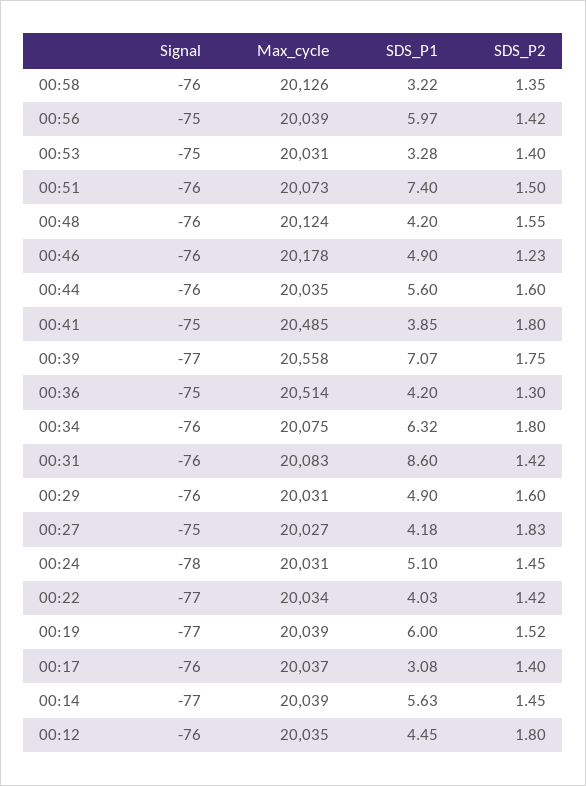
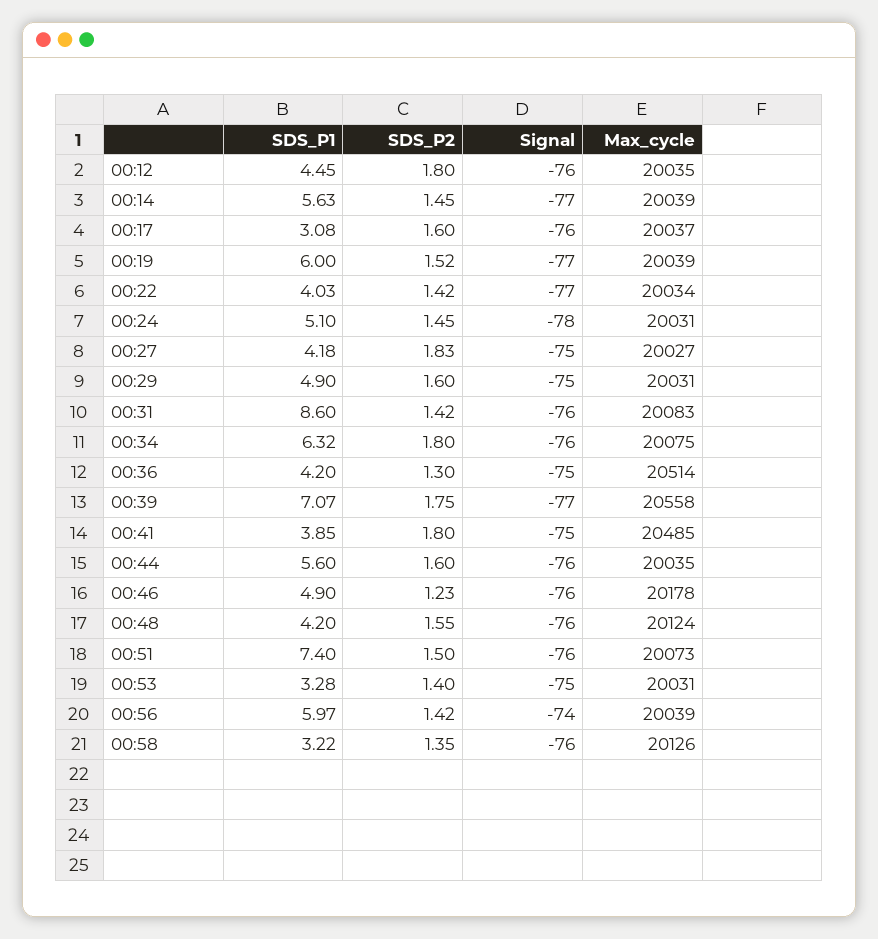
Signal, 00:56: -75 -> -74
Signal, 00:29: -76 -> -75
SDS_P2, 00:17: 1.4 -> 1.6

